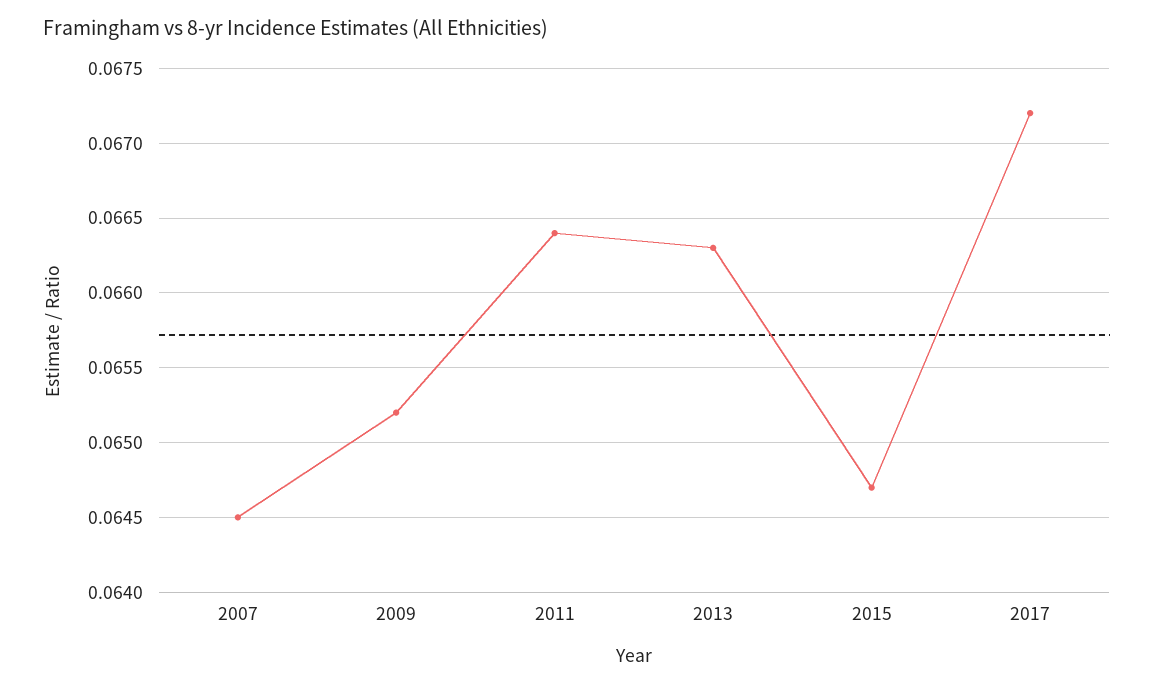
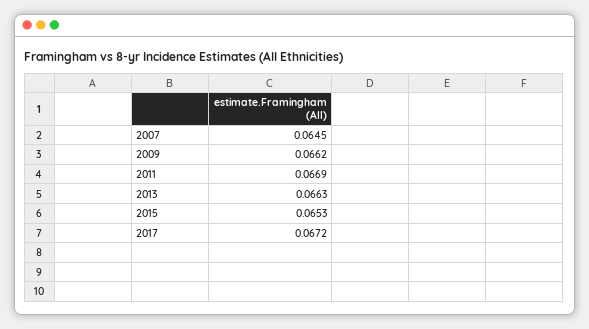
2009: 0.0652 -> 0.0662
2011: 0.0664 -> 0.0669
2015: 0.0647 -> 0.0653

